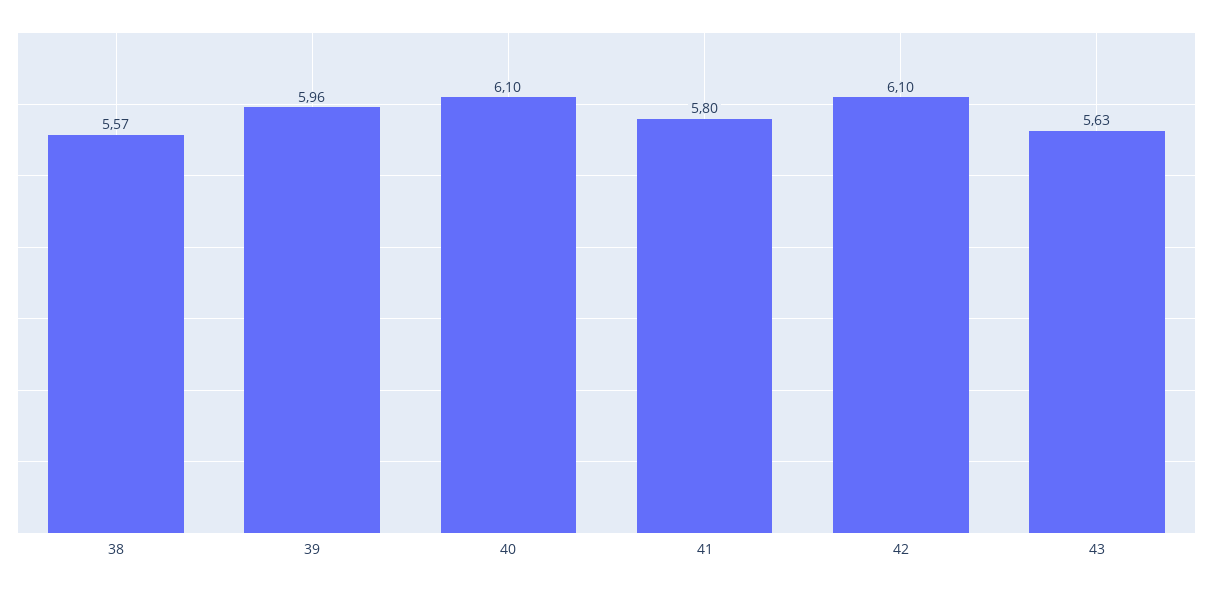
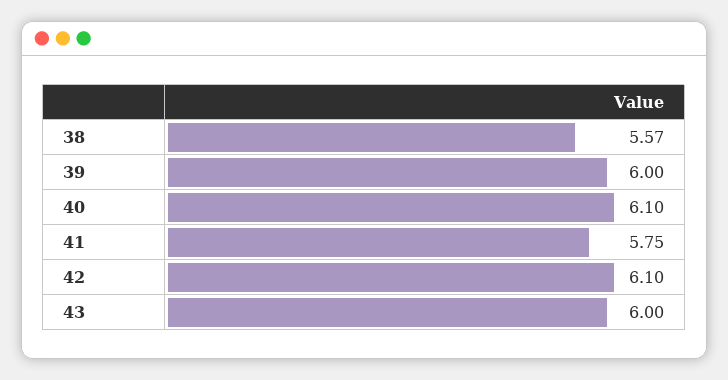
39: 5.96 -> 6
41: 5.8 -> 5.75
43: 5.63 -> 6

